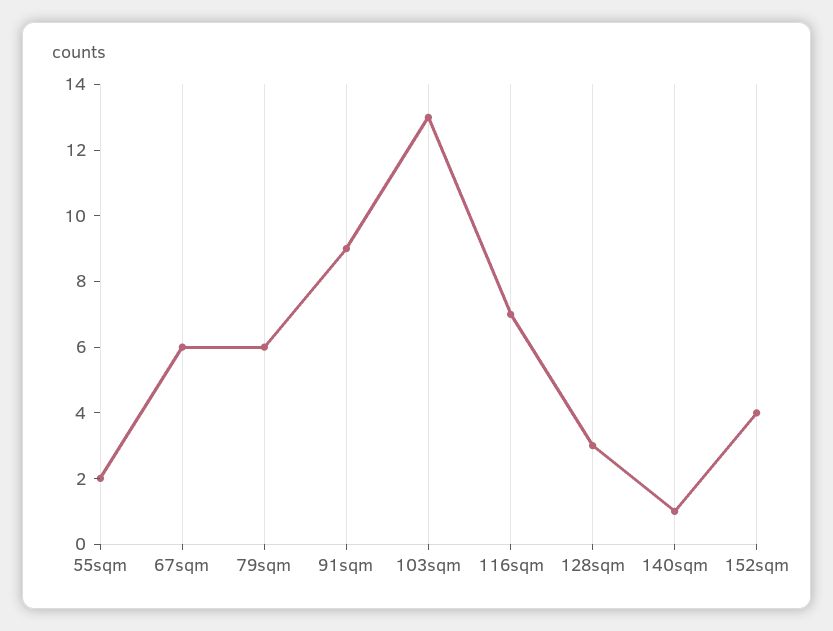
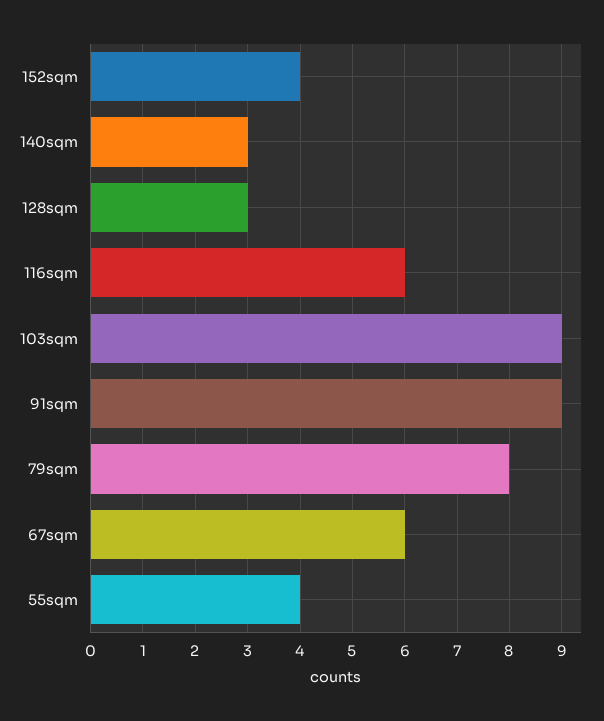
55sqm: 2 -> 4
79sqm: 6 -> 8
103sqm: 13 -> 9
116sqm: 7 -> 6
140sqm: 1 -> 3

